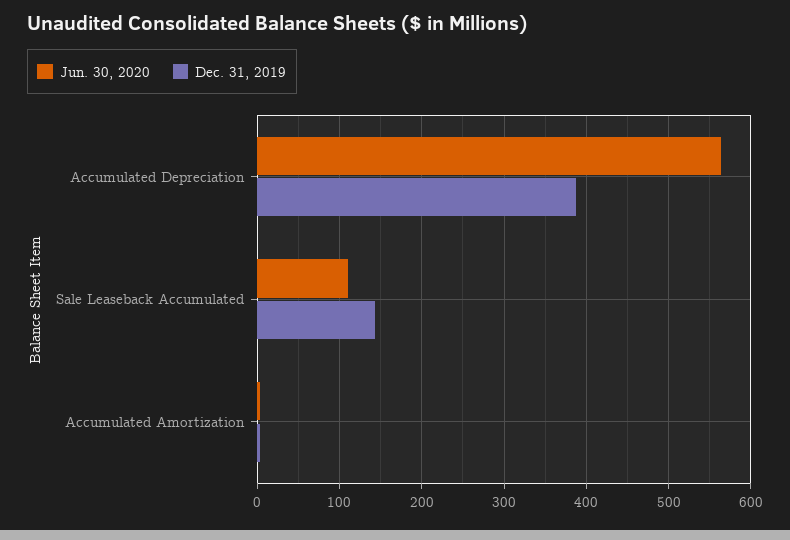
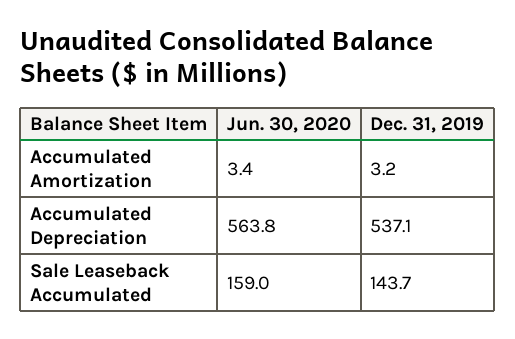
Dec. 31, 2019, Accumulated Depreciation: 390 -> 537.1
Jun. 30, 2020, Sale Leaseback Accumulated: 110 -> 159

